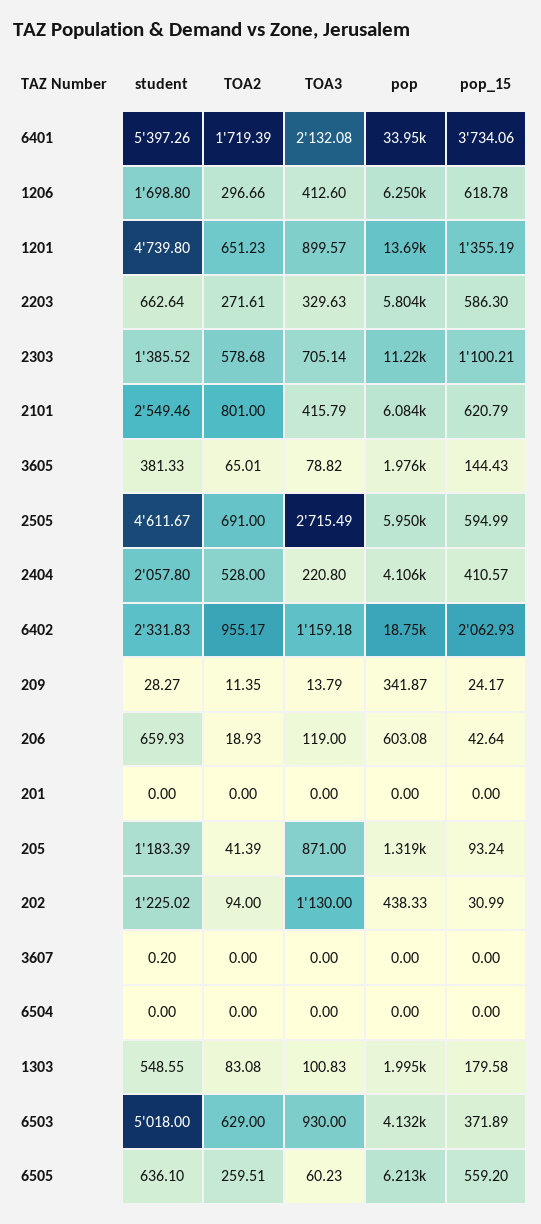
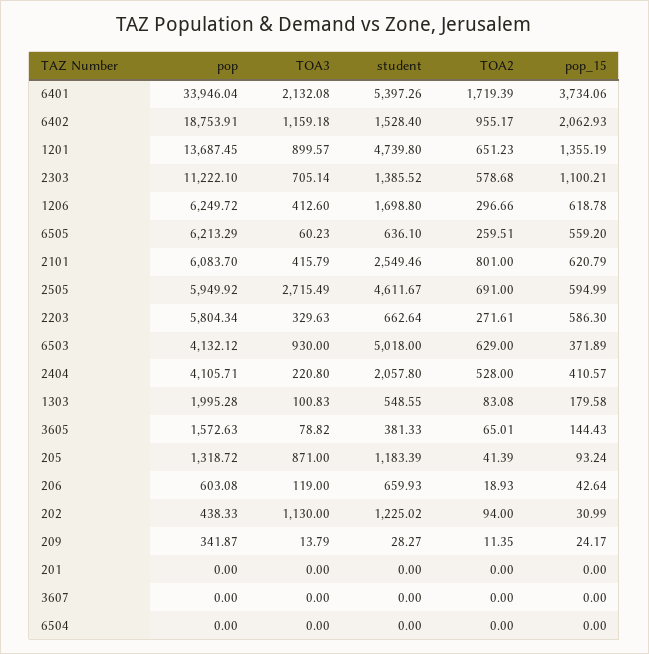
pop, 3605: 1976 -> 1572.63
student, 6402: 2331.83 -> 1528.4
student, 3607: 0.2 -> 0

